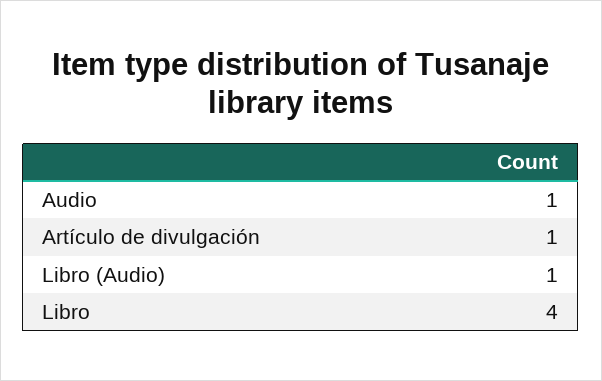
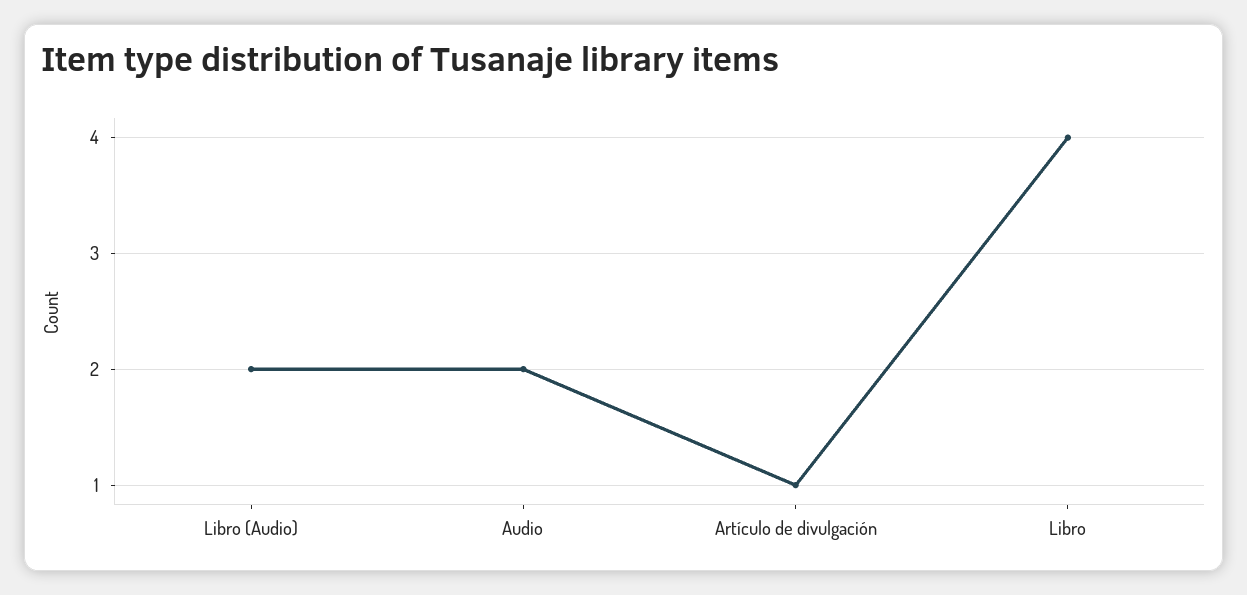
Audio: 1 -> 2
Libro (Audio): 1 -> 2

